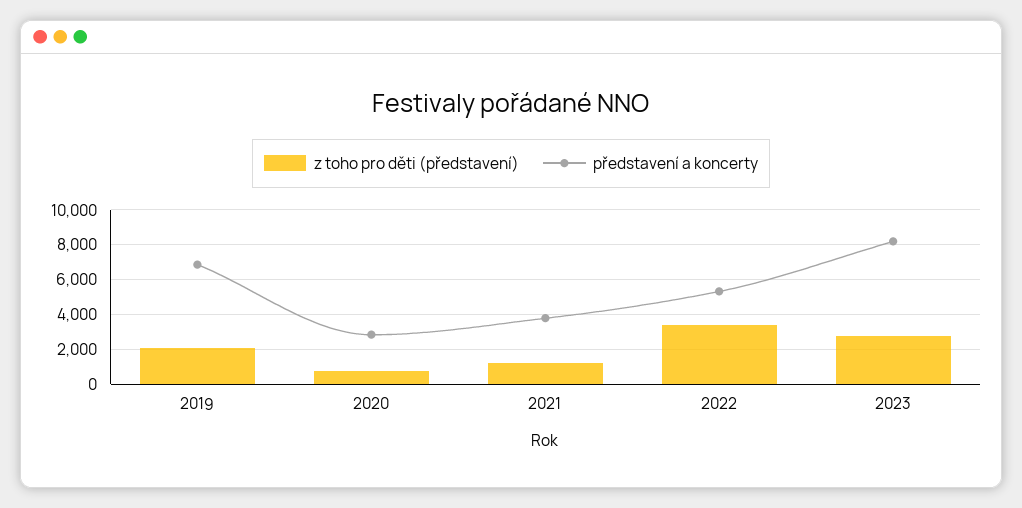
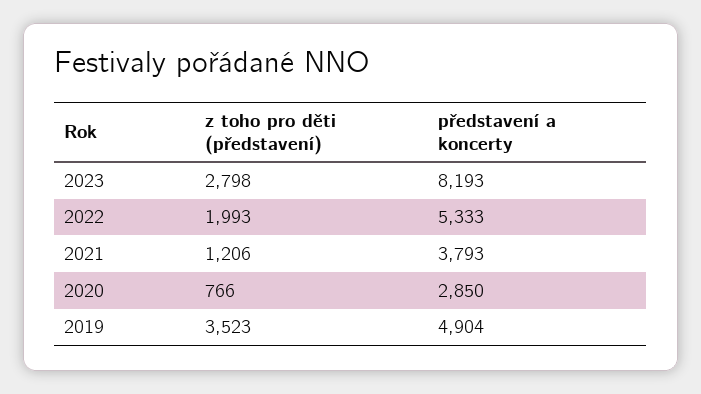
z toho pro děti (představení), 2019: 2000 -> 3523
představení a koncerty, 2019: 7000 -> 4904
z toho pro děti (představení), 2022: 3500 -> 1993

